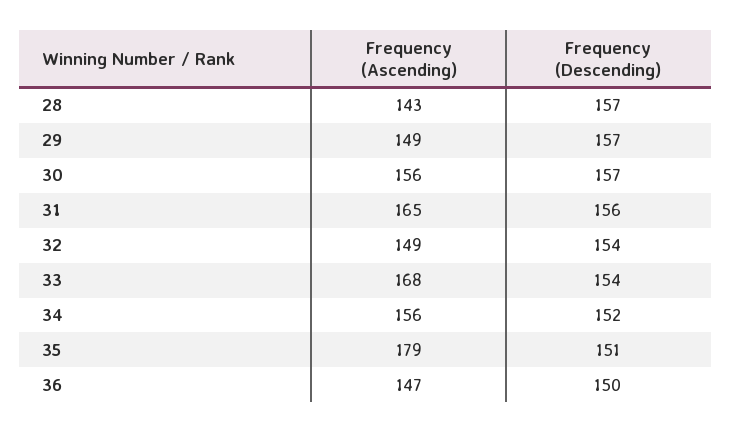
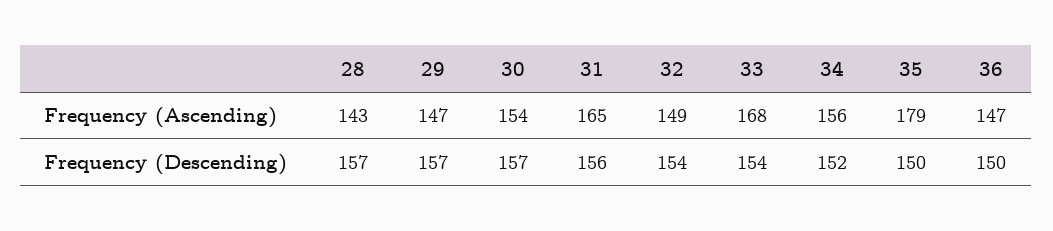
Frequency (Ascending), 29: 149 -> 147
Frequency (Ascending), 30: 156 -> 154
Frequency (Descending), 35: 151 -> 150

